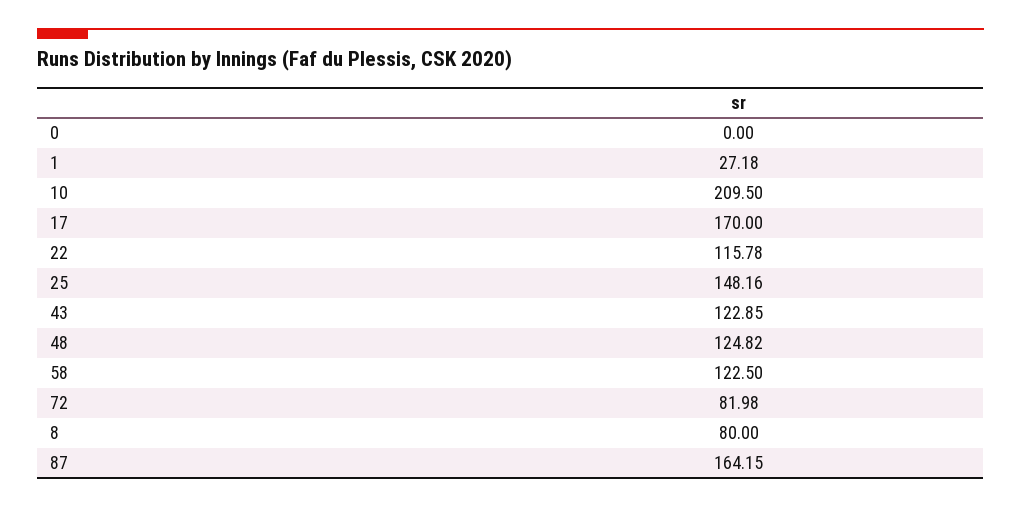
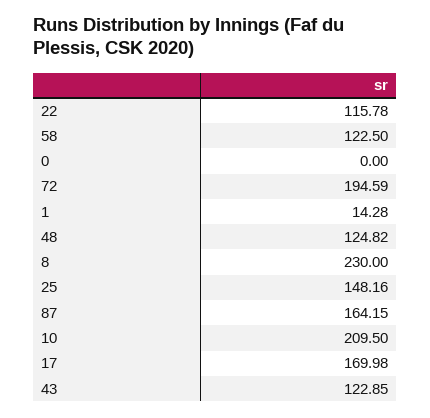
1: 27.18 -> 14.28
17: 170 -> 169.98
72: 81.98 -> 194.59
8: 80 -> 230

